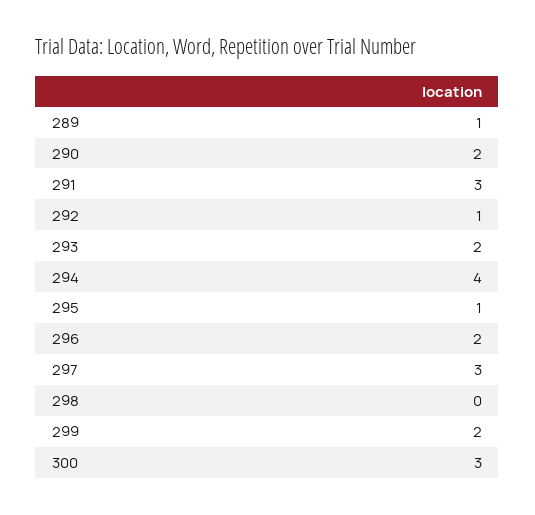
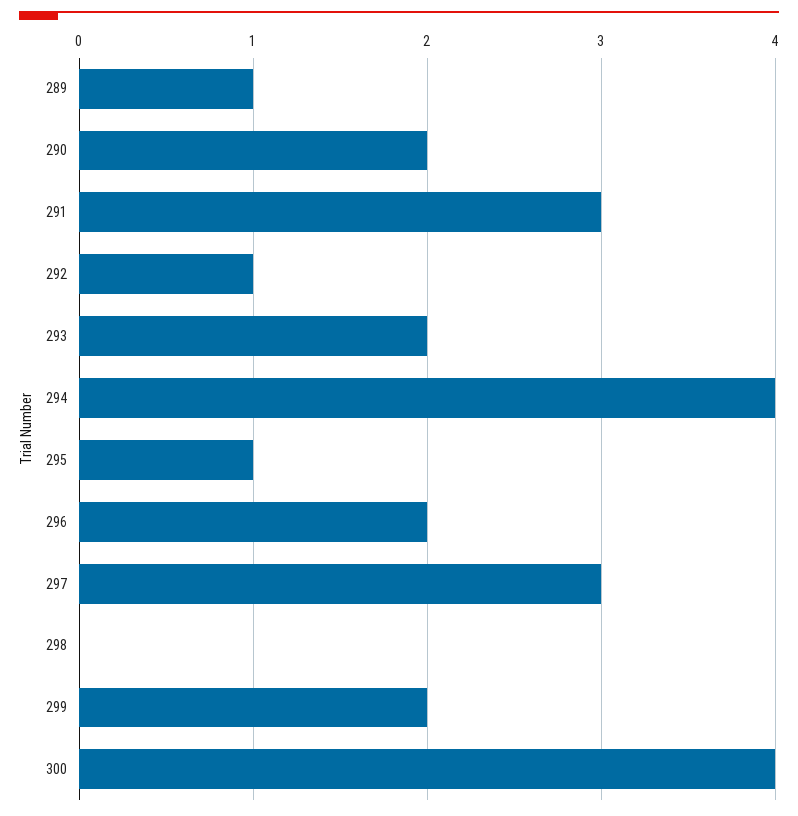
300: 3 -> 4

